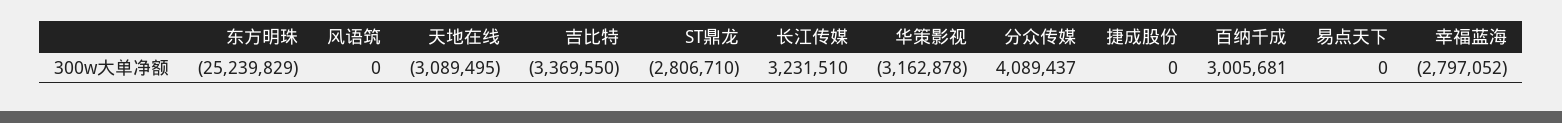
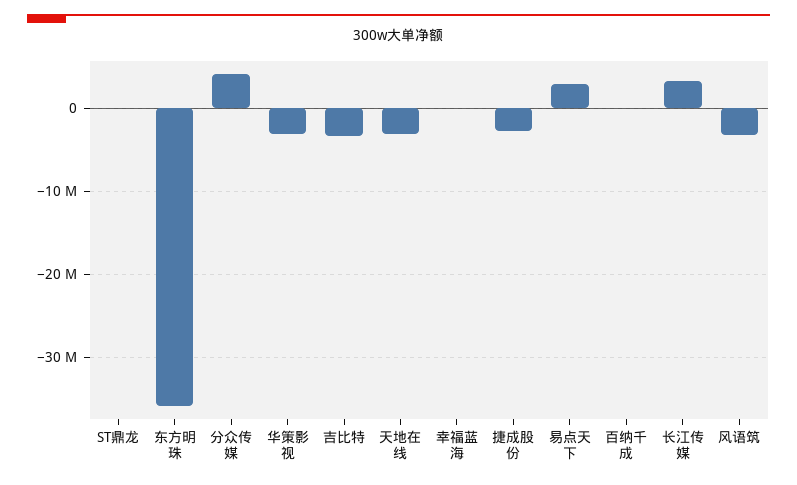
东方明珠: -25239829 -> -36000000
风语筑: 0 -> -3000000
ST鼎龙: -2806710 -> 0
捷成股份: 0 -> -3000000
百纳千成: 3005681 -> 0
易点天下: 0 -> 3000000
幸福蓝海: -2797052 -> 0

